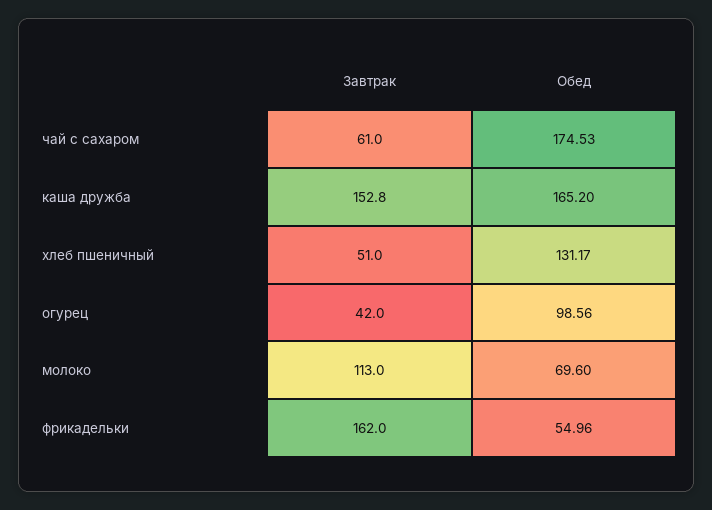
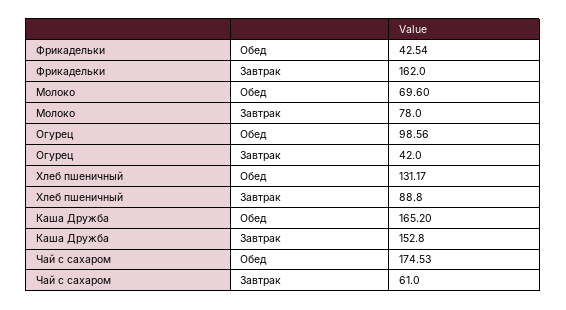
Завтрак, хлеб пшеничный: 51 -> 88.8
Завтрак, молоко: 113 -> 78
Обед, фрикадельки: 54.96 -> 42.54

